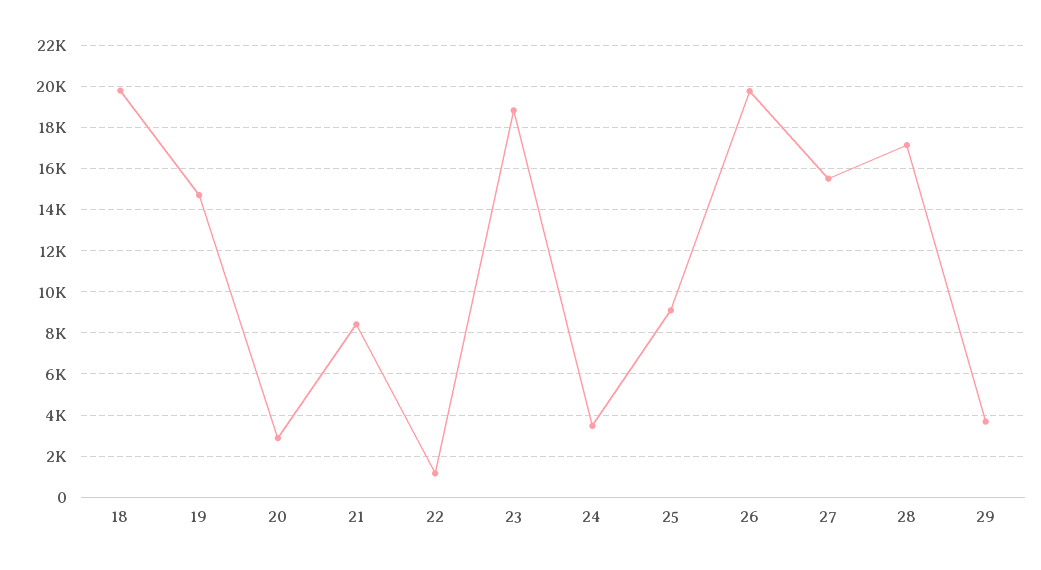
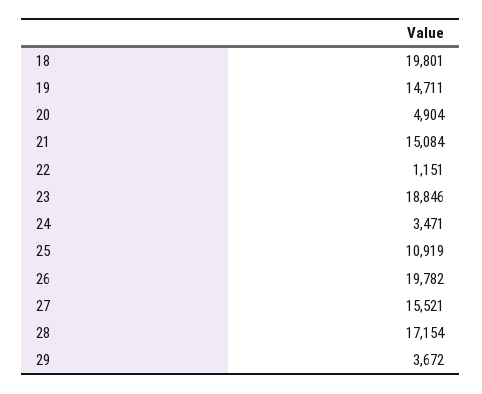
20: 3000 -> 4904
21: 8500 -> 15084
25: 9000 -> 10919

